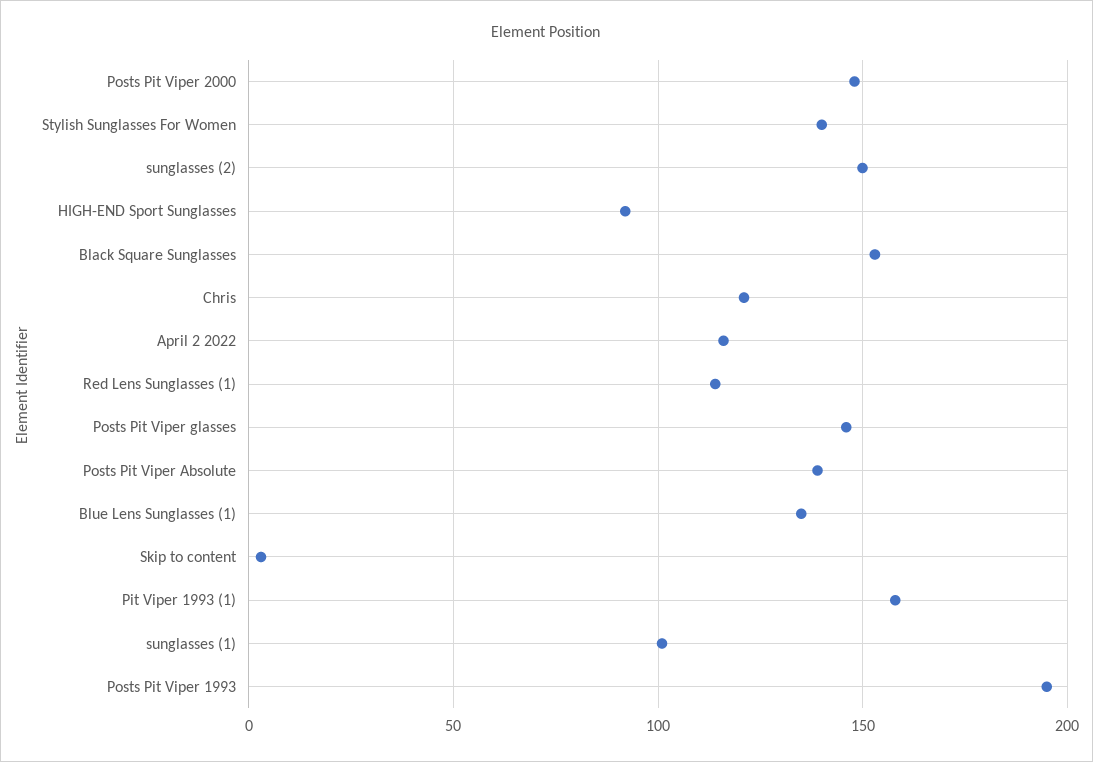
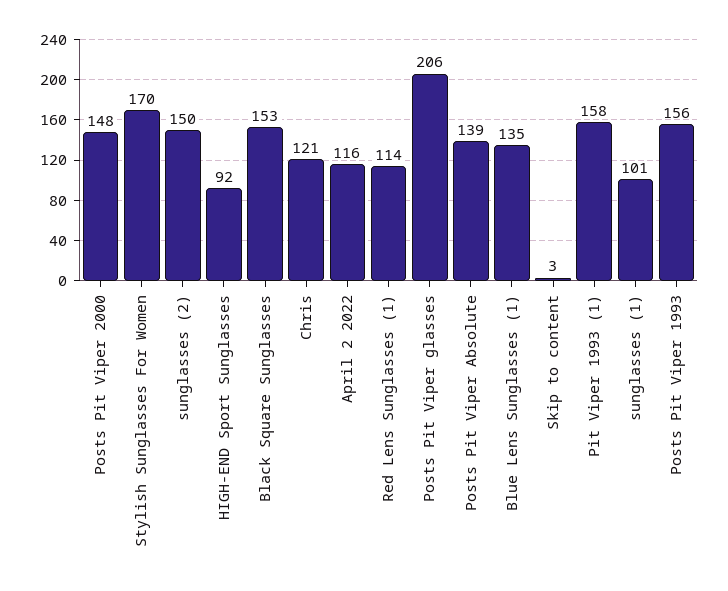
Stylish Sunglasses For Women: 140 -> 170
Posts Pit Viper glasses: 145 -> 206
Posts Pit Viper 1993: 195 -> 156

